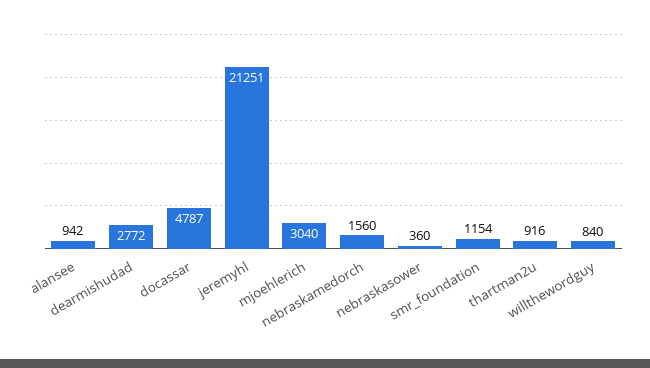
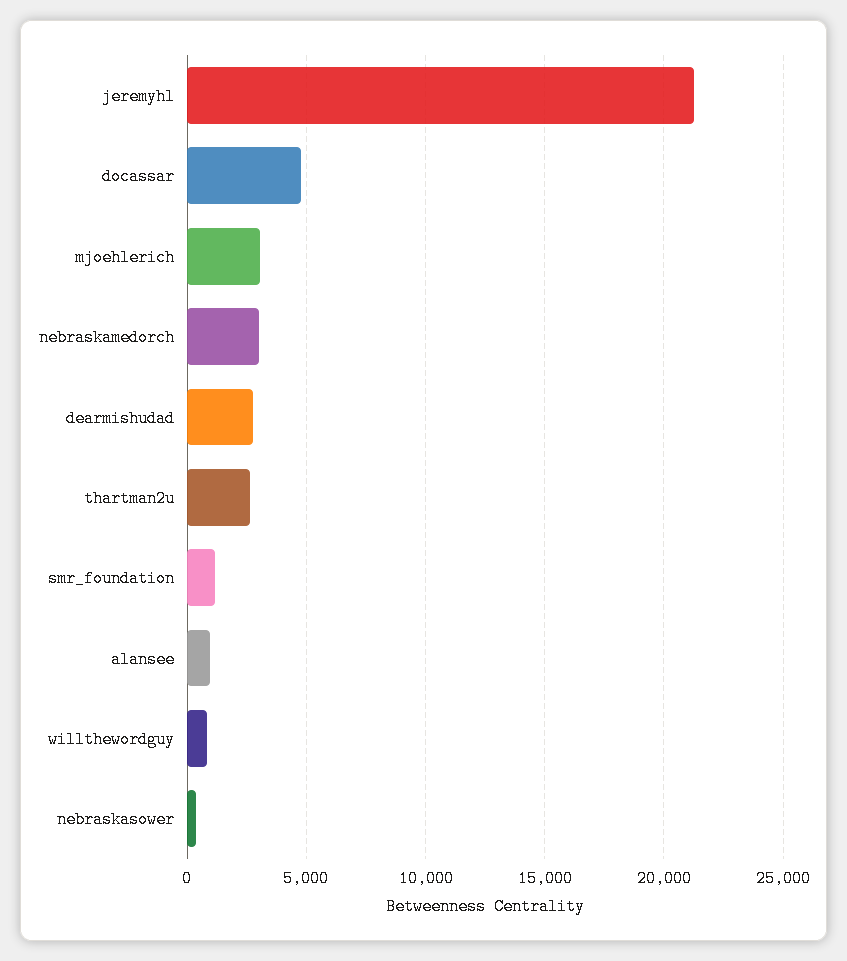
nebraskamedorch: 1560 -> 3000
thartman2u: 916 -> 2500

